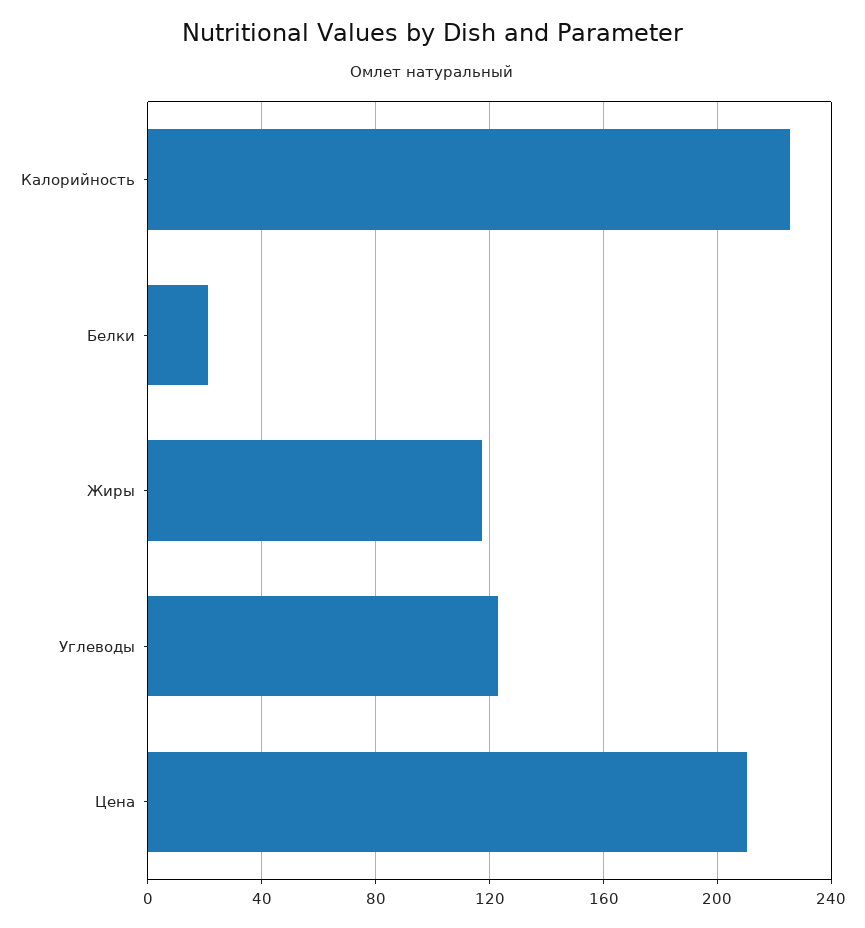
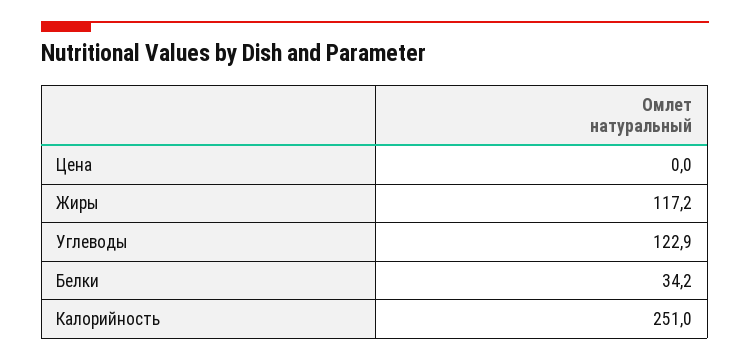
Калорийность: 225 -> 251
Белки: 20 -> 34.2
Цена: 210 -> 0

